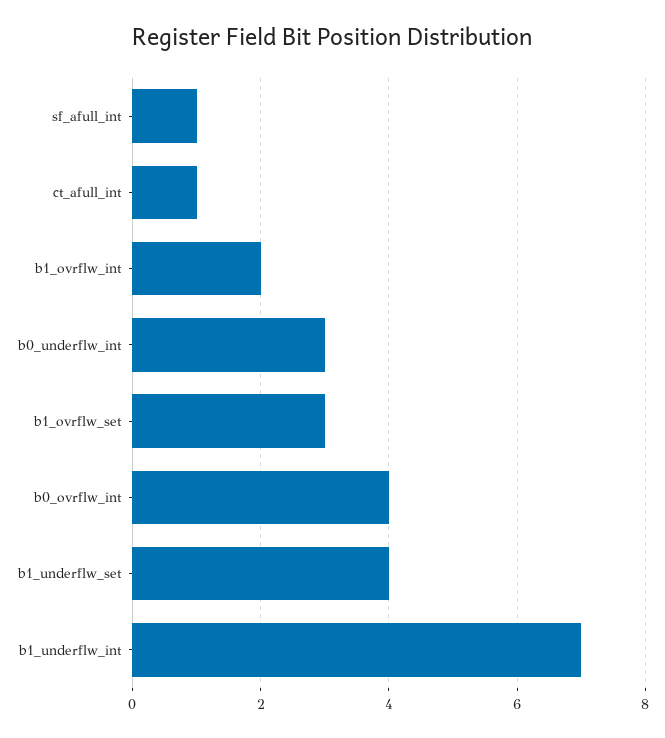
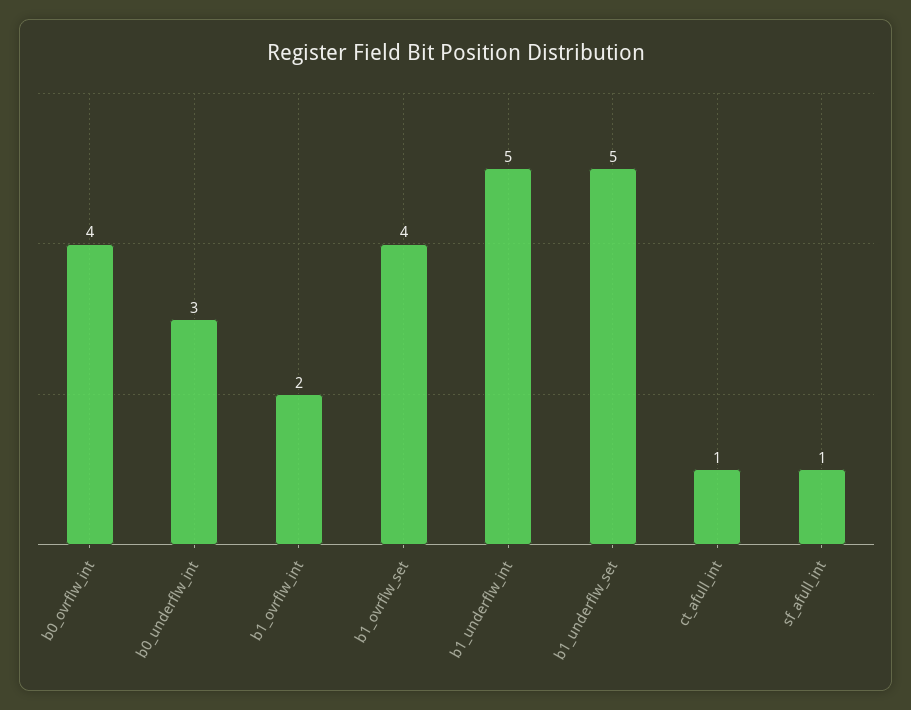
b1_ovrflw_set: 3 -> 4
b1_underflw_set: 4 -> 5
b1_underflw_int: 7 -> 5

